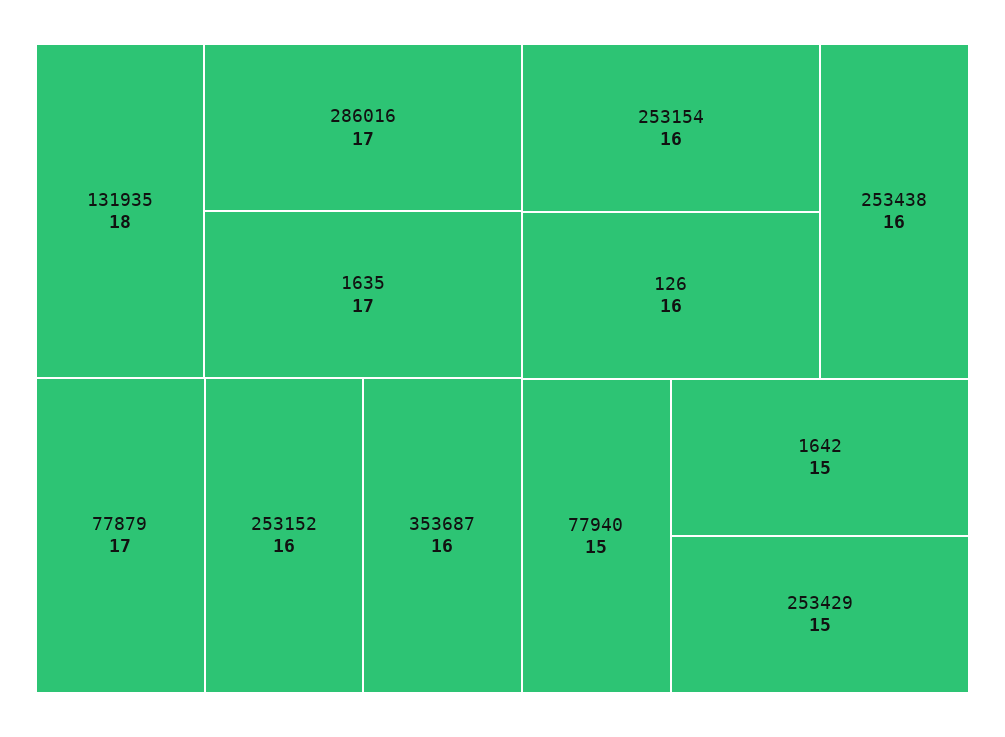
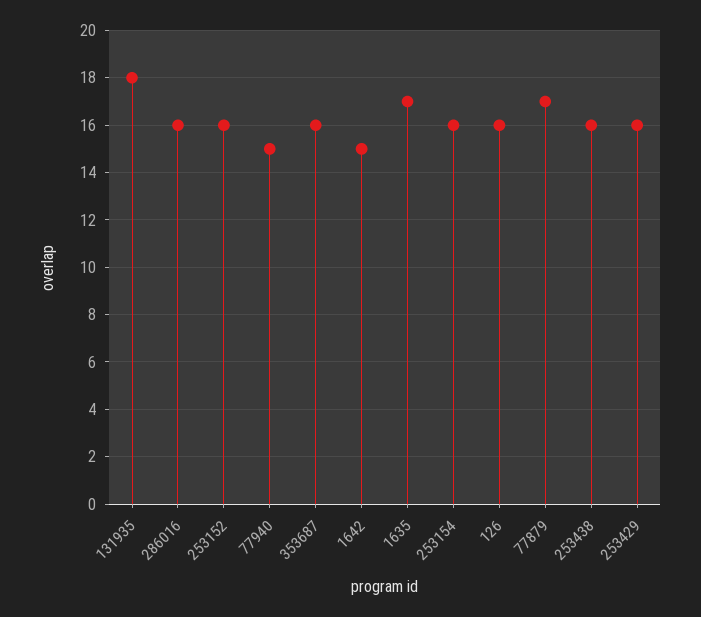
286016: 17 -> 16
253429: 15 -> 16

